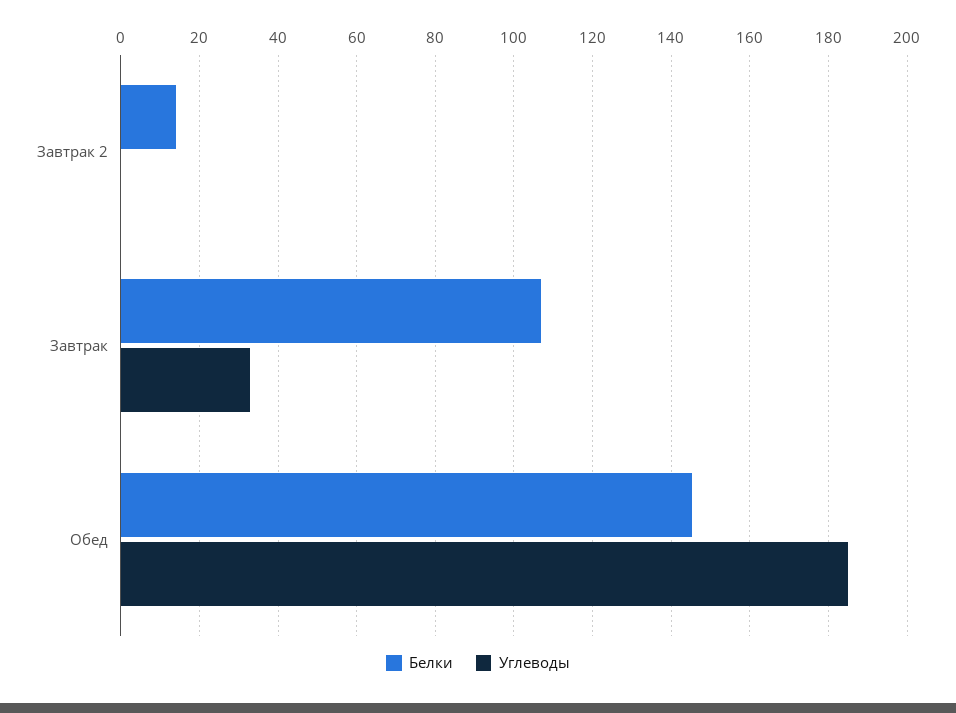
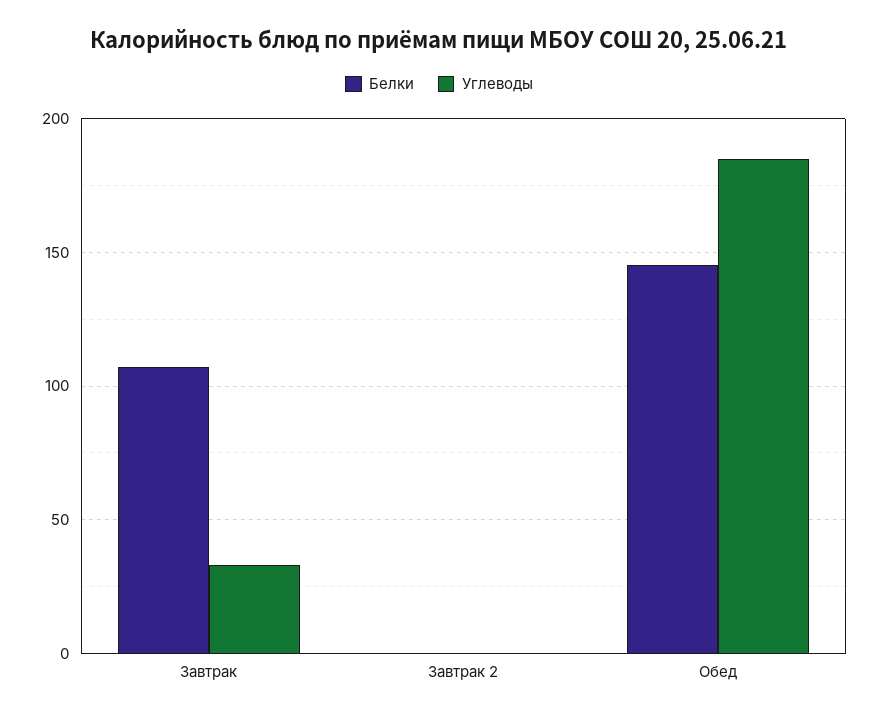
Белки, Завтрак 2: 14 -> 0

